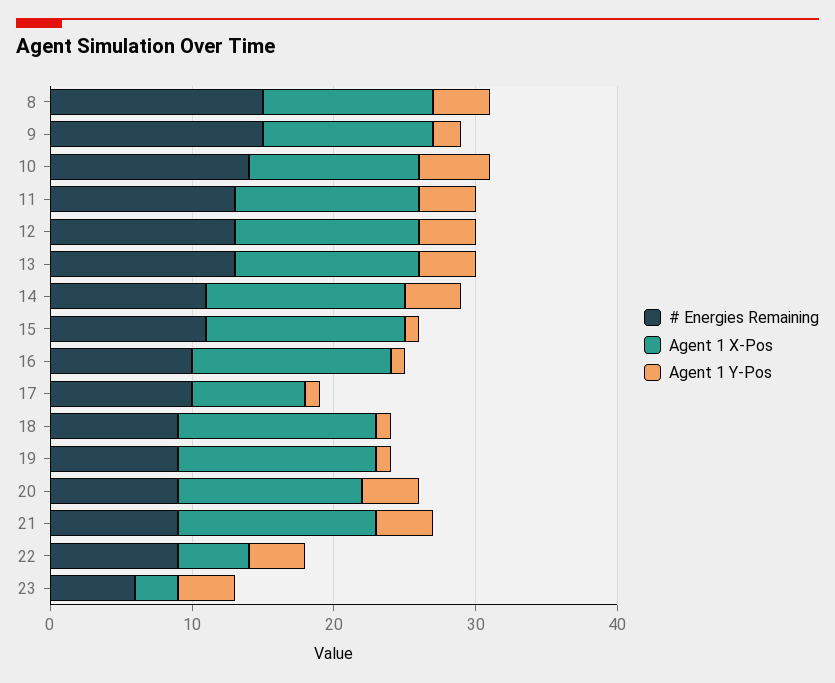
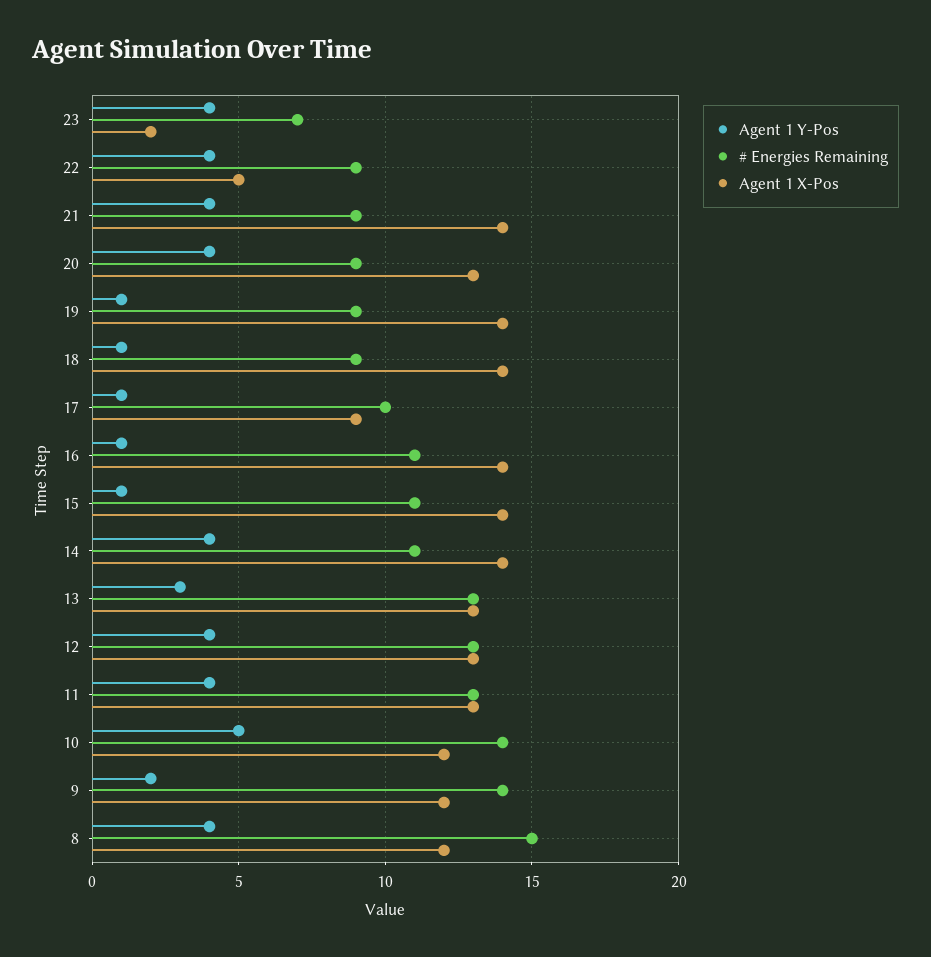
# Energies Remaining, 9: 15 -> 14
Agent 1 Y-Pos, 13: 4 -> 3
# Energies Remaining, 16: 10 -> 11
Agent 1 X-Pos, 17: 8 -> 9
# Energies Remaining, 23: 6 -> 7
Agent 1 X-Pos, 23: 3 -> 2

